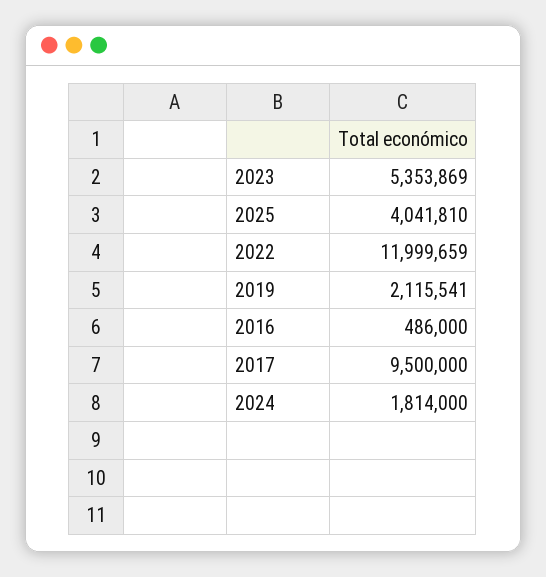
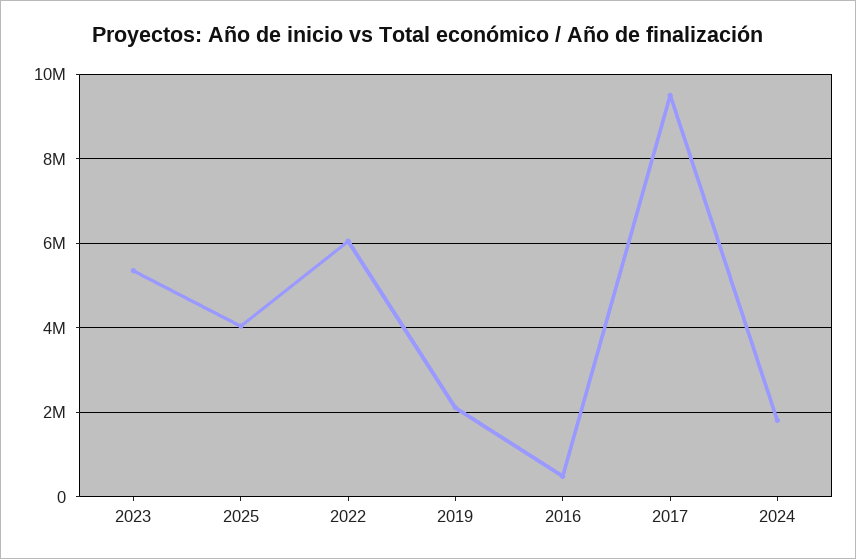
2022: 11999659 -> 6000000

